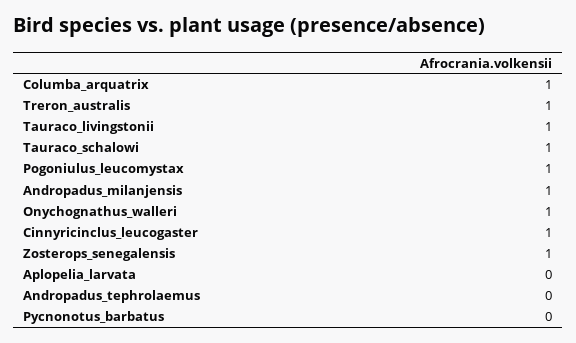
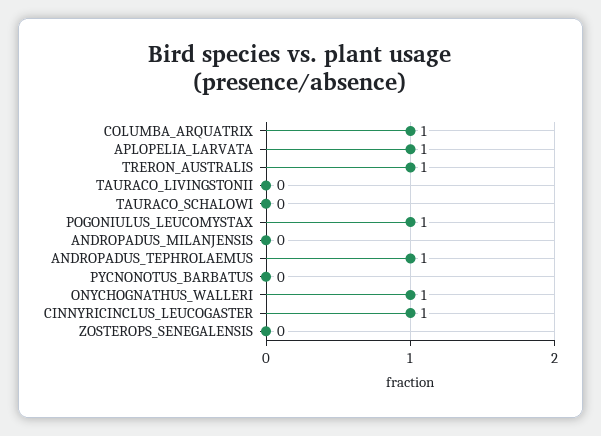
Tauraco_livingstonii: 1 -> 0
Tauraco_schalowi: 1 -> 0
Andropadus_milanjensis: 1 -> 0
Zosterops_senegalensis: 1 -> 0
Aplopelia_larvata: 0 -> 1
Andropadus_tephrolaemus: 0 -> 1

